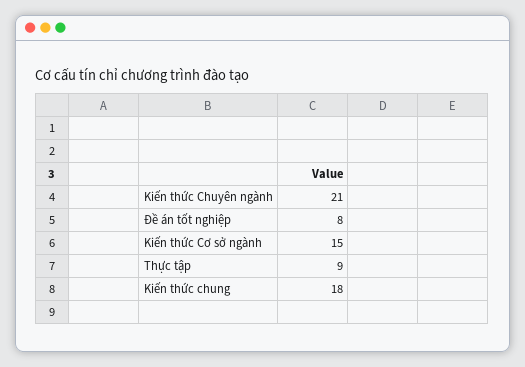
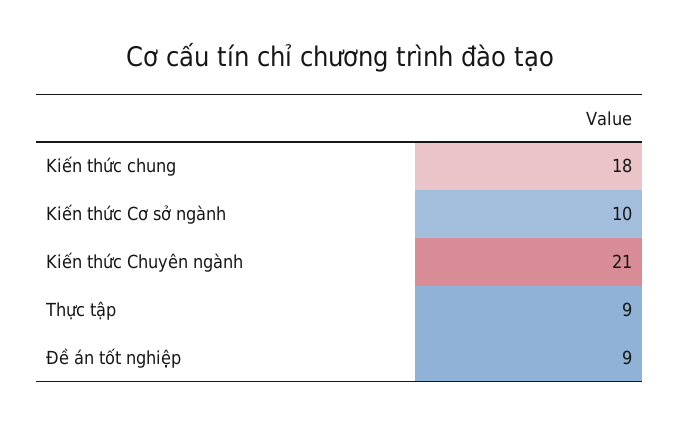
Đề án tốt nghiệp: 8 -> 9
Kiến thức Cơ sở ngành: 15 -> 10

